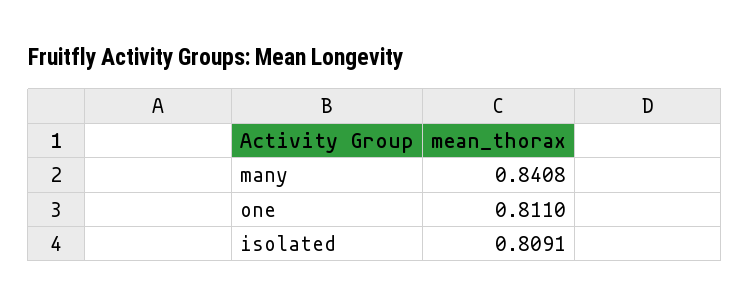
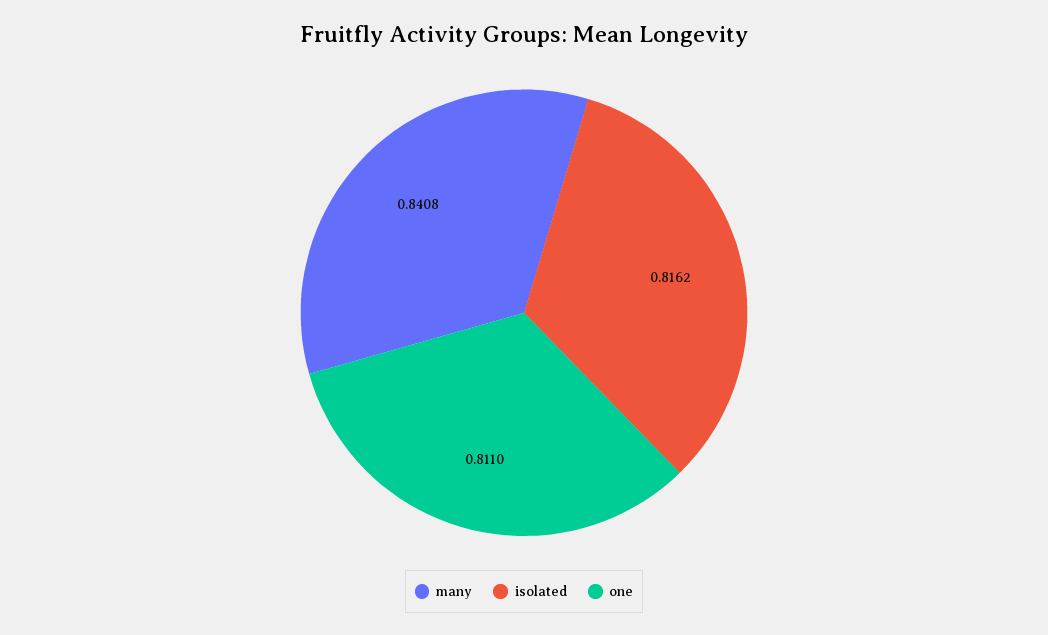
isolated: 0.8091 -> 0.8162

